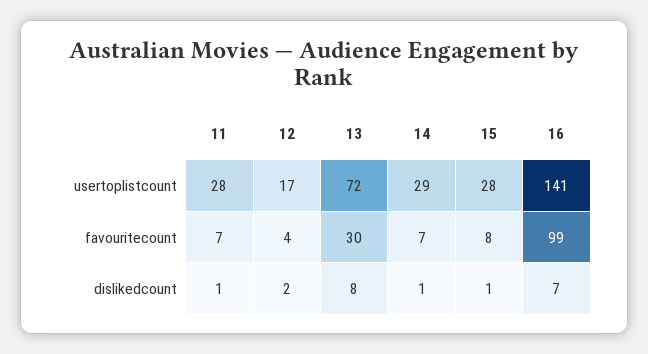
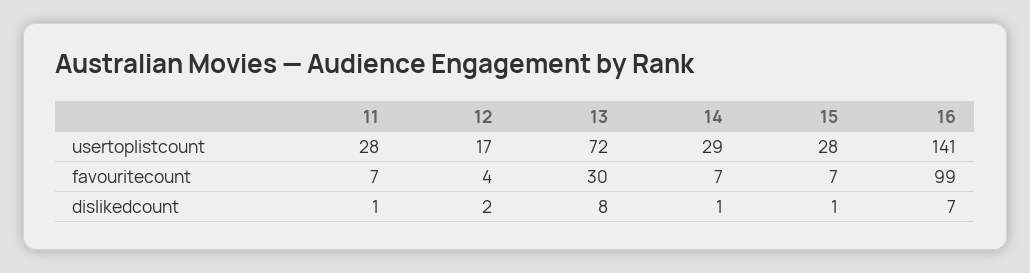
15, favouritecount: 8 -> 7

